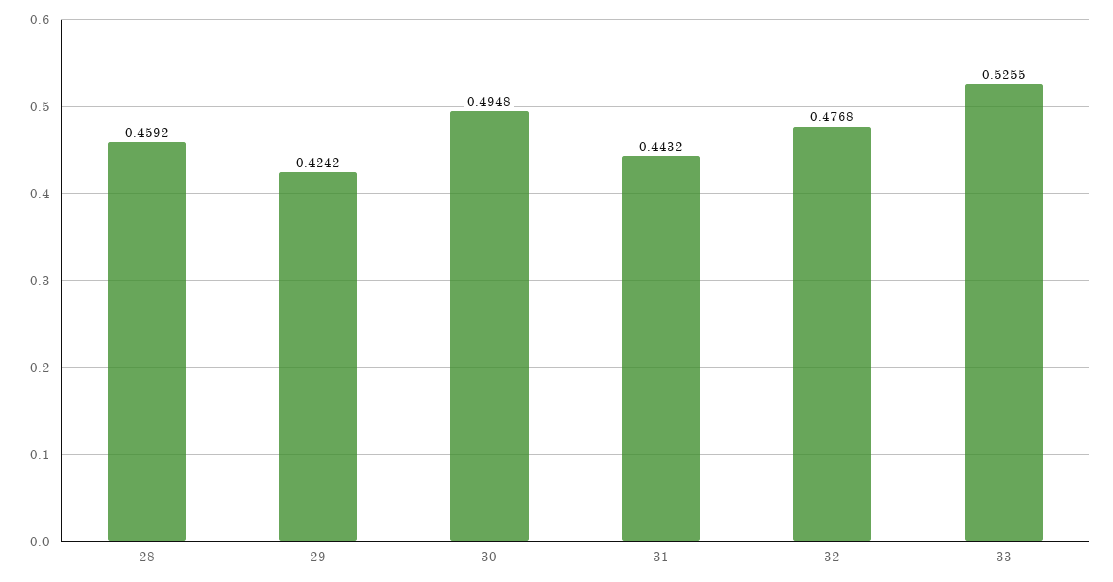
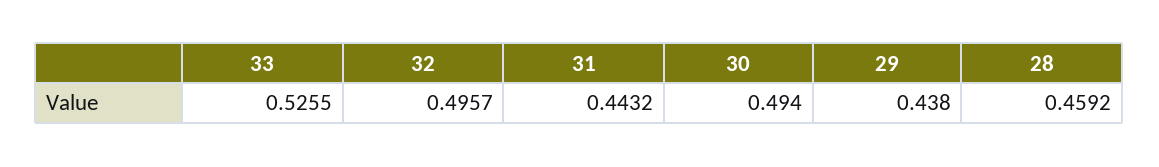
29: 0.4242 -> 0.438
30: 0.4948 -> 0.494
32: 0.4768 -> 0.4957

